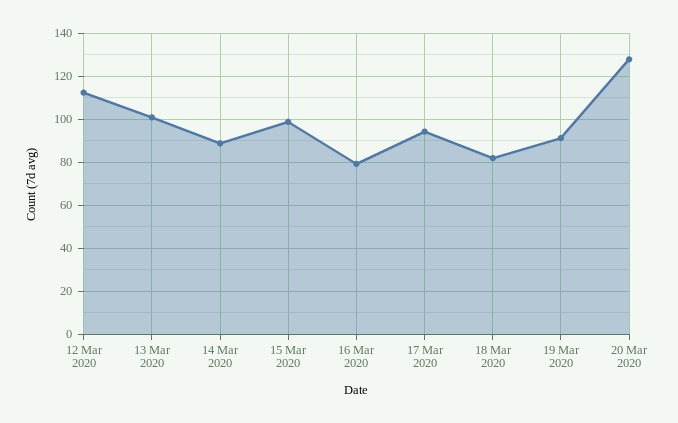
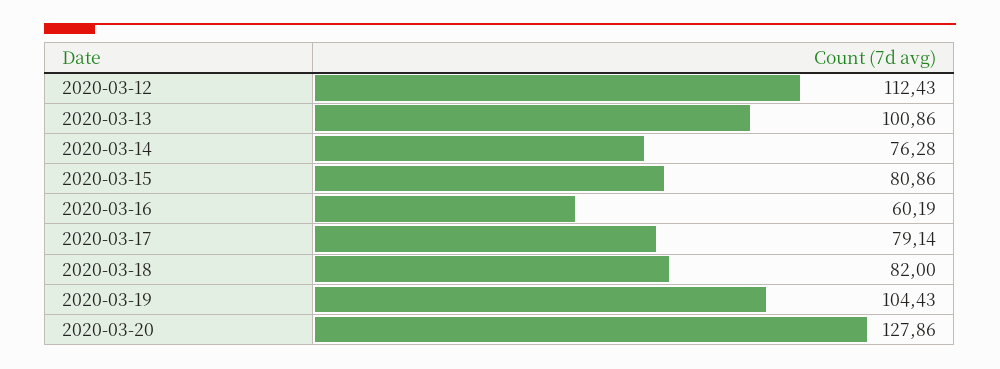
14 Mar 2020: 90 -> 76.28
15 Mar 2020: 100 -> 80.86
16 Mar 2020: 80 -> 60.19
17 Mar 2020: 95 -> 79.14
19 Mar 2020: 90 -> 104.43

